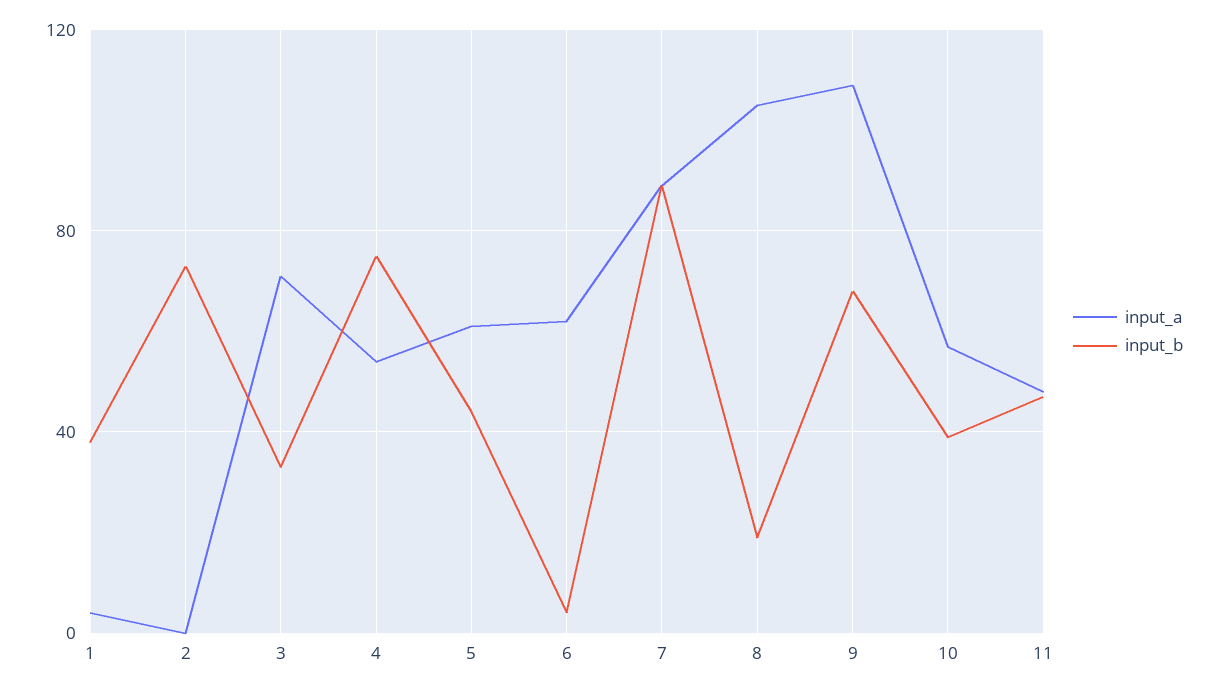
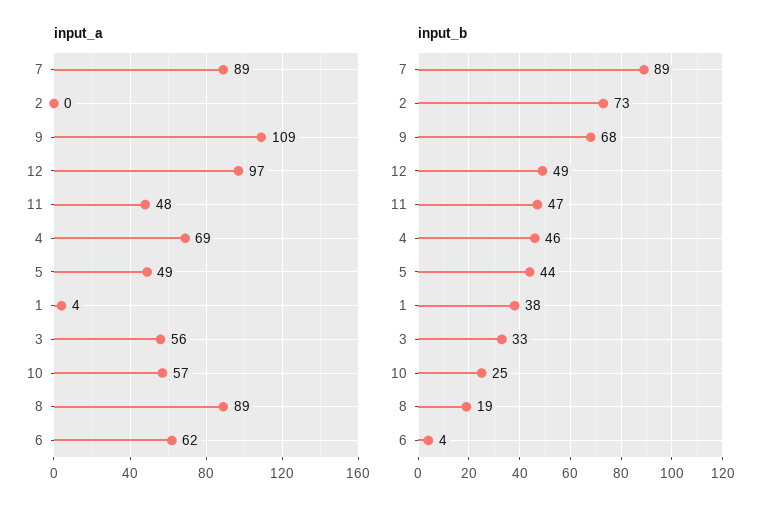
input_a, 3: 70 -> 56
input_a, 4: 55 -> 69
input_b, 4: 75 -> 46
input_a, 5: 60 -> 49
input_a, 8: 105 -> 89
input_b, 10: 40 -> 25
input_a, 12: none -> 97
input_b, 12: none -> 49

